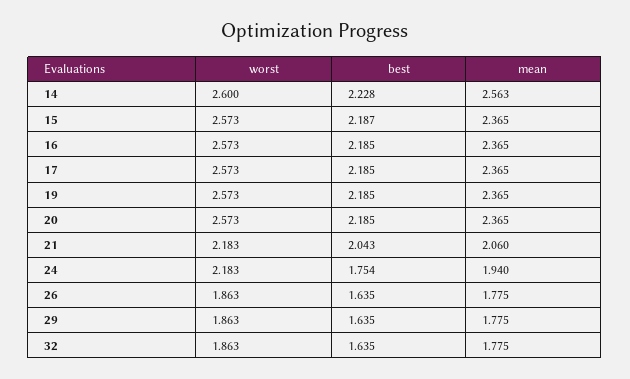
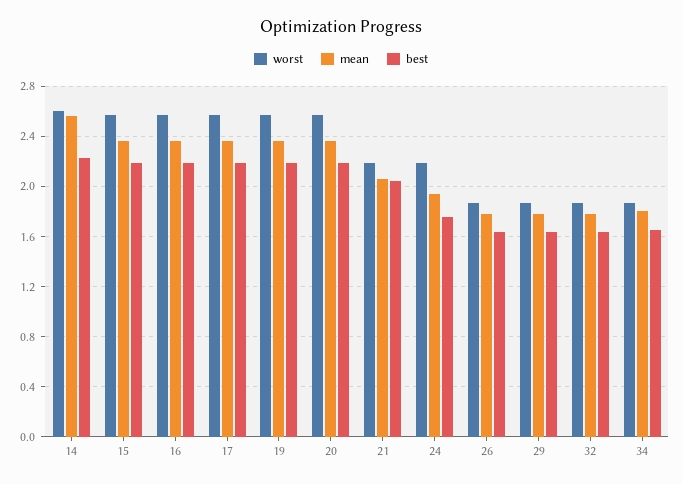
worst, 34: none -> 1.85
mean, 34: none -> 1.8
best, 34: none -> 1.65

